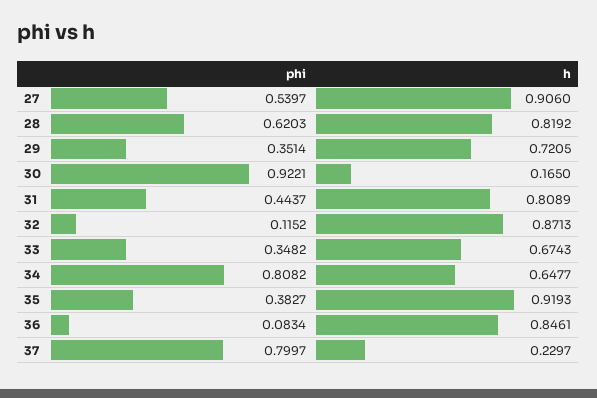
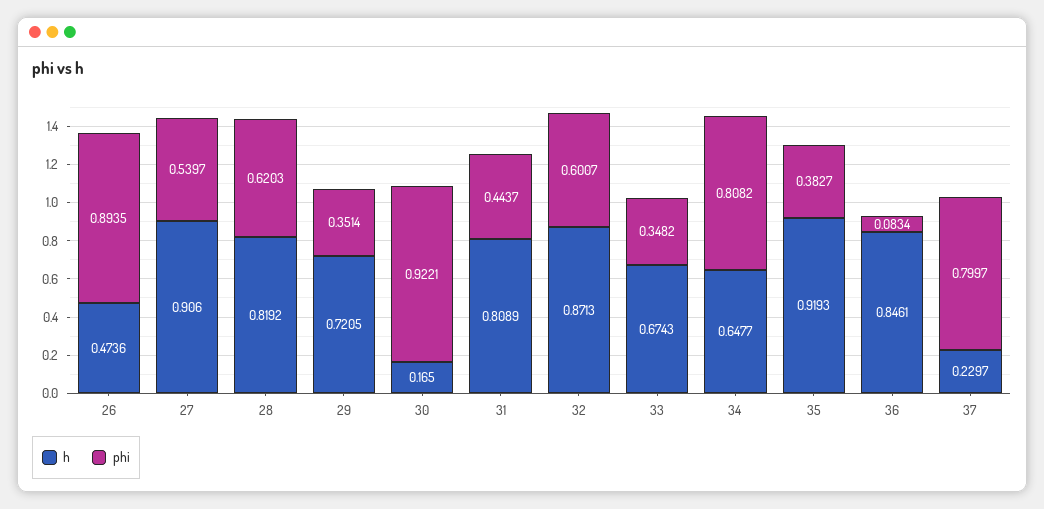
phi, 32: 0.1152 -> 0.6007
h, 26: none -> 0.4736
phi, 26: none -> 0.8935

